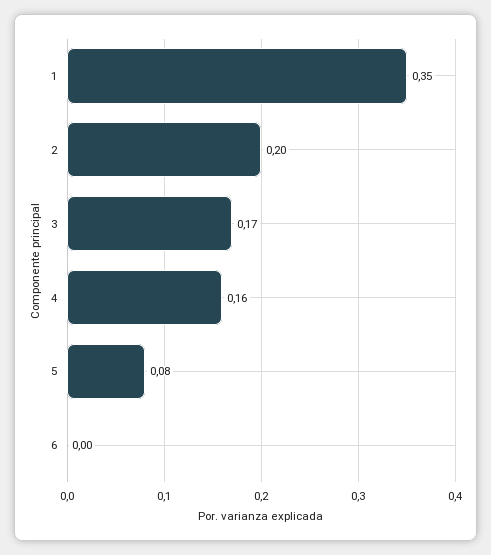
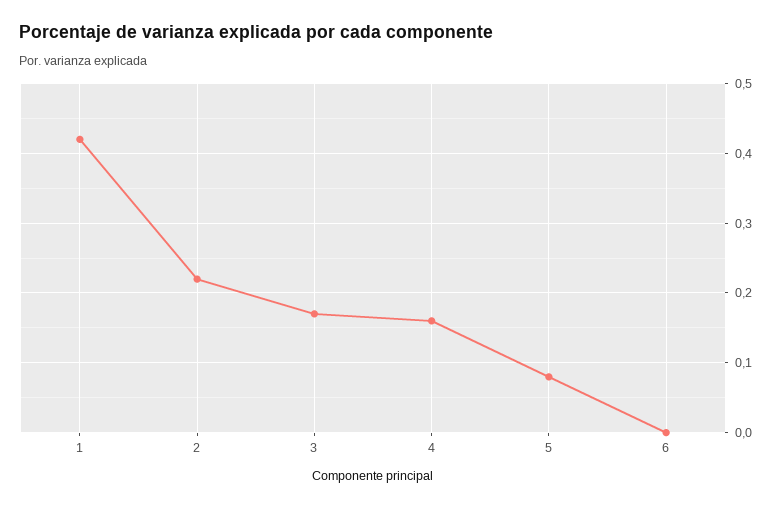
1: 0.35 -> 0.42
2: 0.2 -> 0.22

